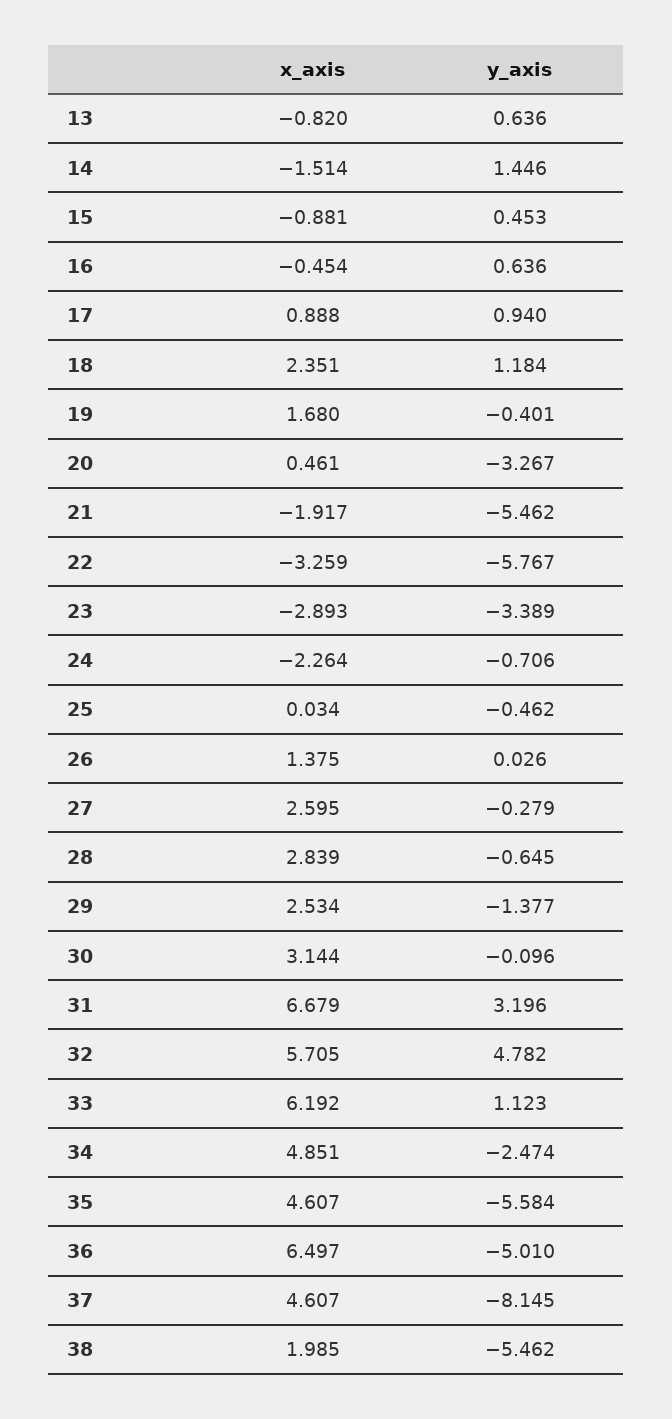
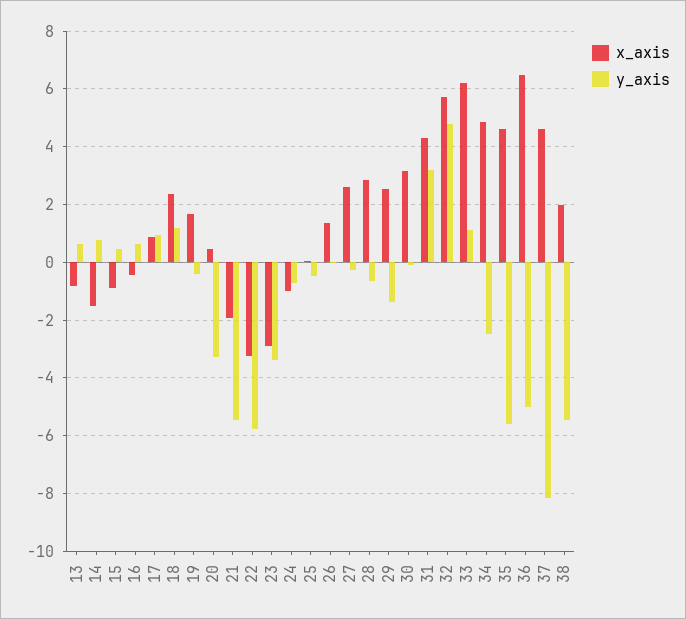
y_axis, 14: 1.446 -> 0.75
x_axis, 24: -2.264 -> -1
x_axis, 31: 6.679 -> 4.25

